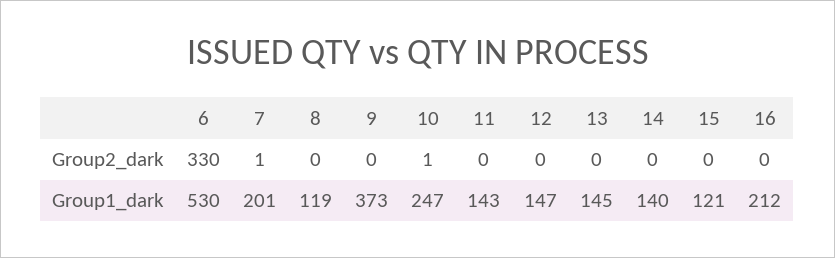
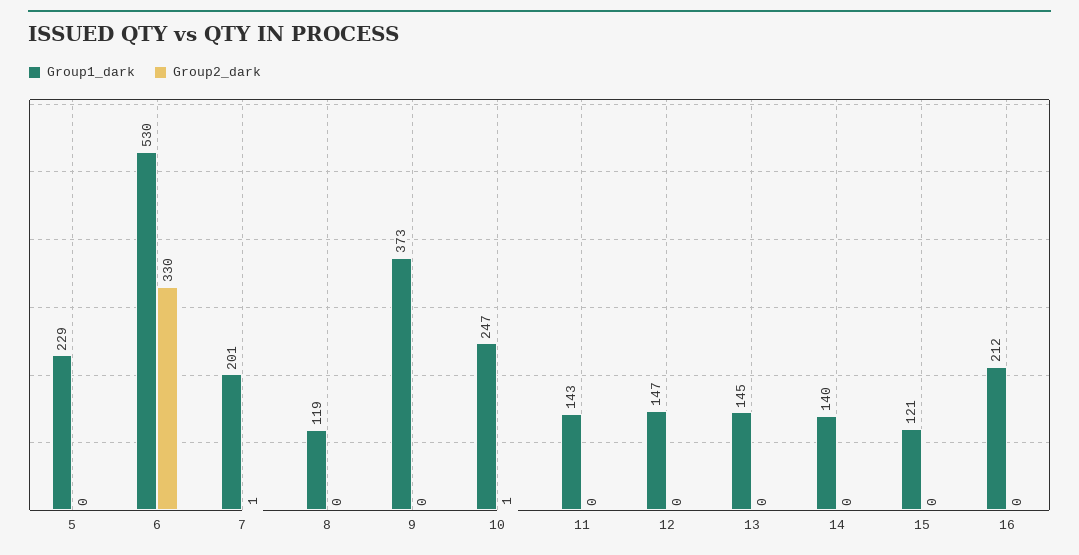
Group1_dark, 5: none -> 229
Group2_dark, 5: none -> 0

